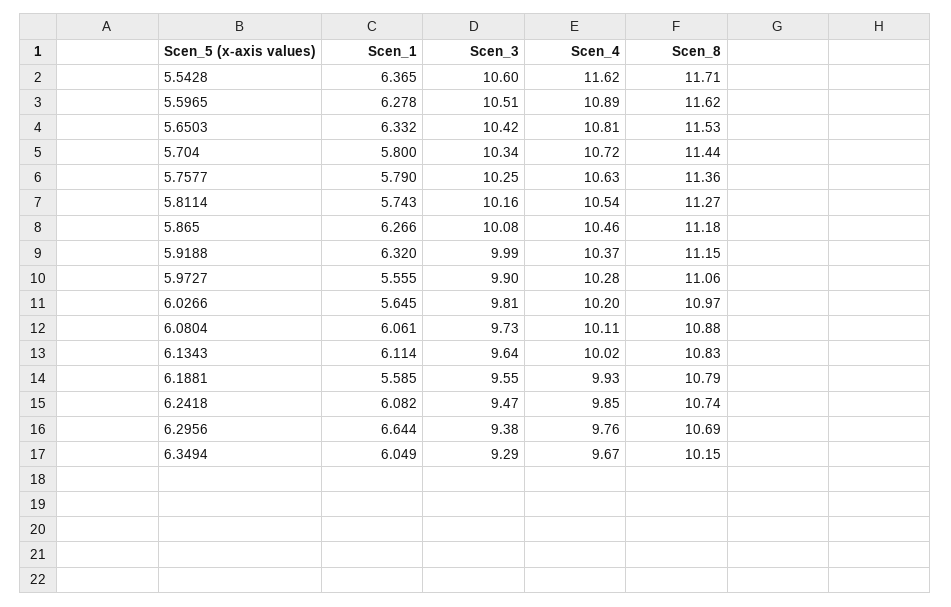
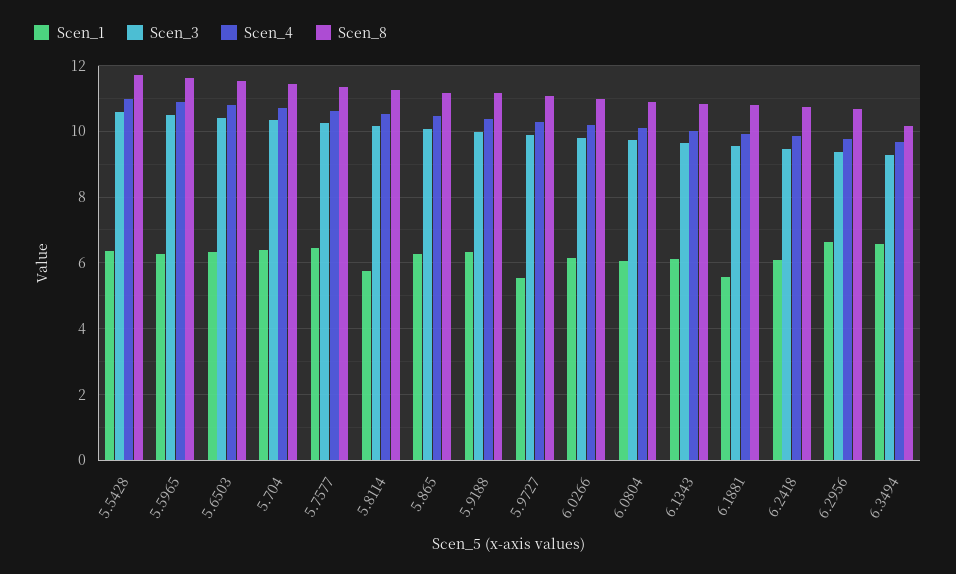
Scen_4, 5.5428: 11.62 -> 11
Scen_1, 5.704: 5.8 -> 6.4
Scen_1, 5.7577: 5.79 -> 6.4
Scen_1, 6.0266: 5.645 -> 6.2
Scen_1, 6.3494: 6.049 -> 6.6

